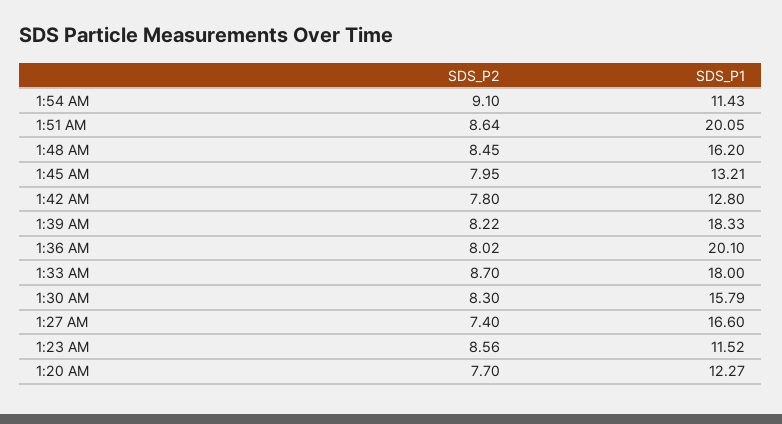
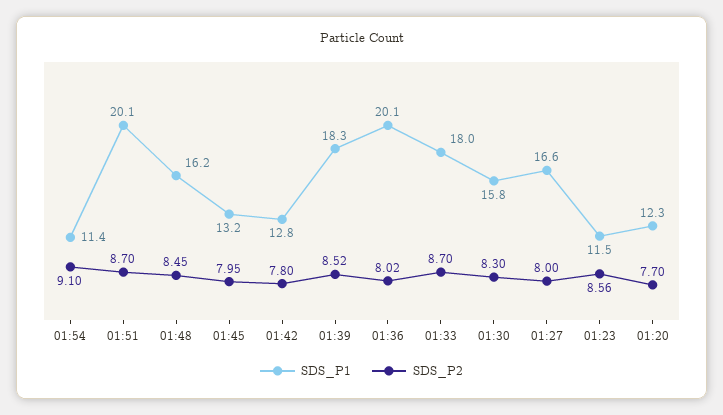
SDS_P2, 1:51 AM: 8.64 -> 8.7
SDS_P2, 1:39 AM: 8.22 -> 8.52
SDS_P2, 1:27 AM: 7.4 -> 8

